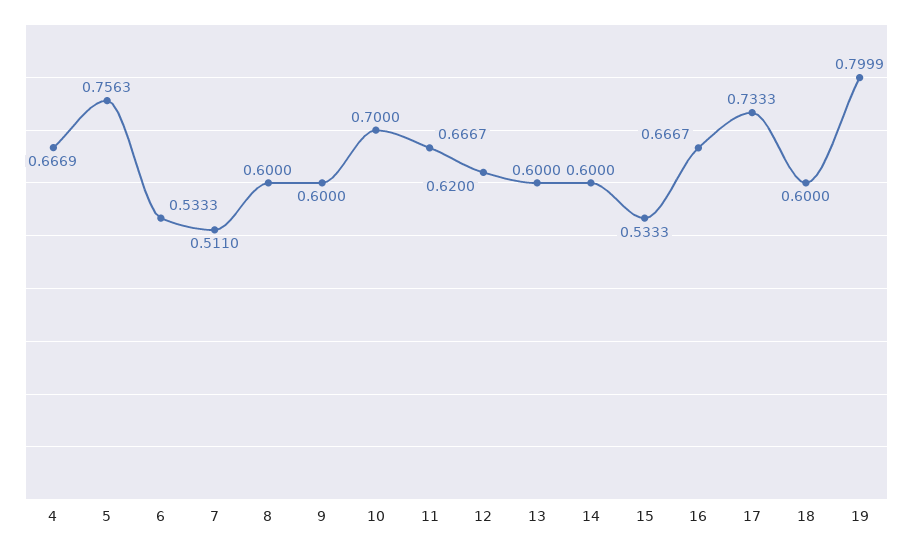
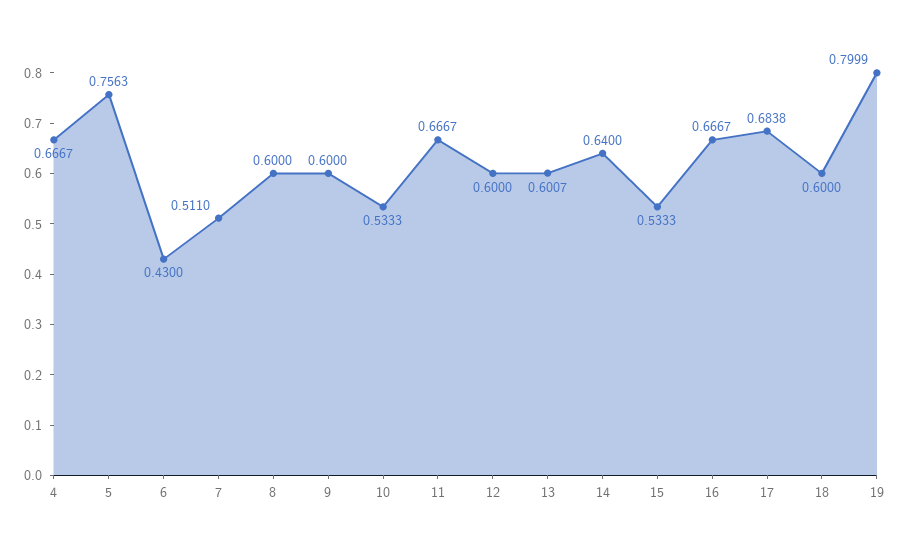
4: 0.6669 -> 0.6667
6: 0.5333 -> 0.43
10: 0.7 -> 0.5333
12: 0.62 -> 0.6
13: 0.6 -> 0.6007
14: 0.6 -> 0.64
17: 0.7333 -> 0.6838

